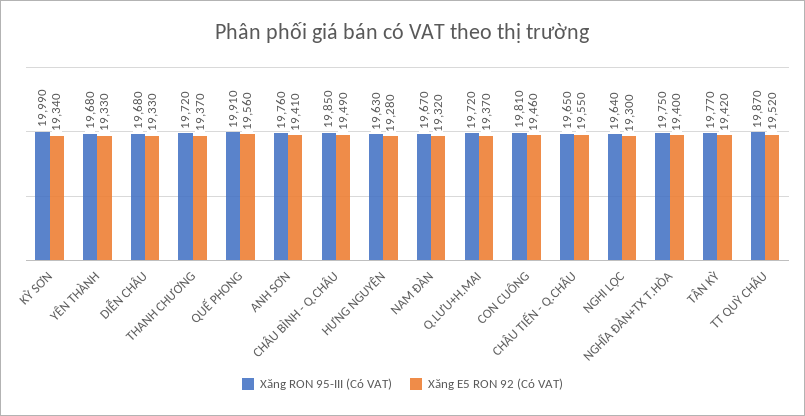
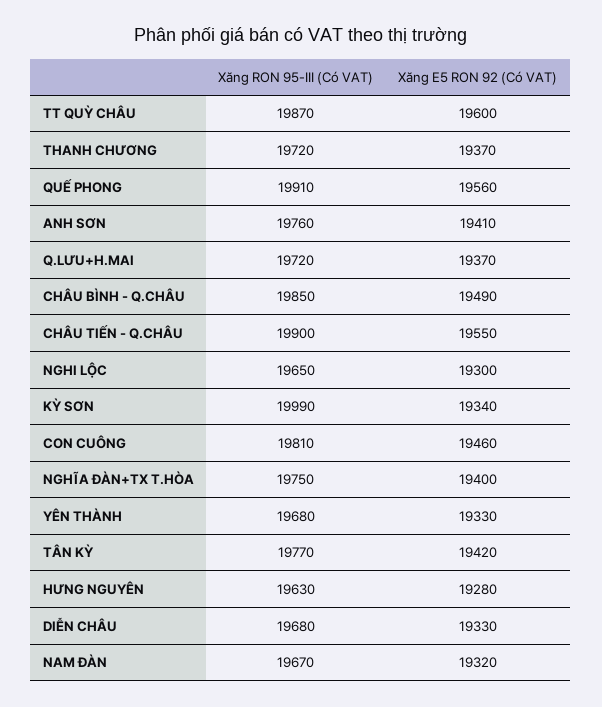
Xăng RON 95-III (Có VAT), CHÂU TIẾN - Q.CHÂU: 19650 -> 19900
Xăng RON 95-III (Có VAT), NGHI LỘC: 19640 -> 19650
Xăng E5 RON 92 (Có VAT), TT QUỲ CHÂU: 19520 -> 19600

